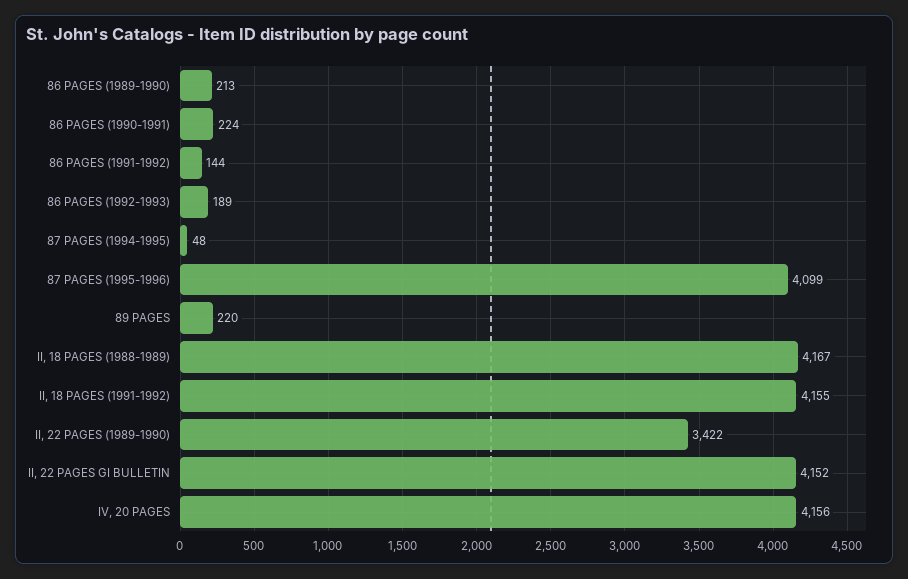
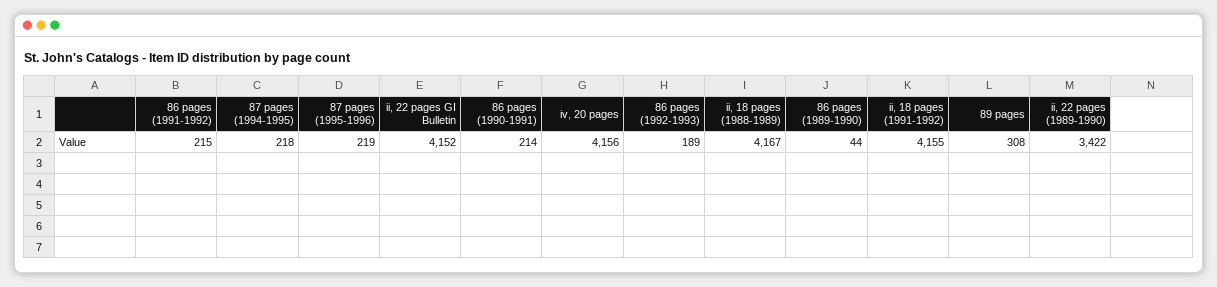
86 PAGES (1989-1990): 213 -> 44
86 PAGES (1990-1991): 224 -> 214
86 PAGES (1991-1992): 144 -> 215
87 PAGES (1994-1995): 48 -> 218
87 PAGES (1995-1996): 4099 -> 219
89 PAGES: 220 -> 308

